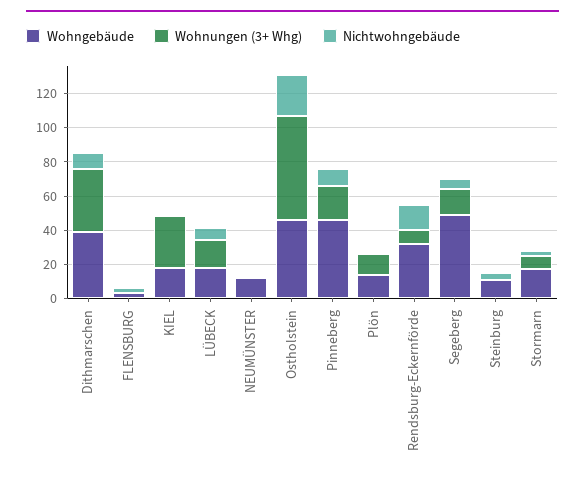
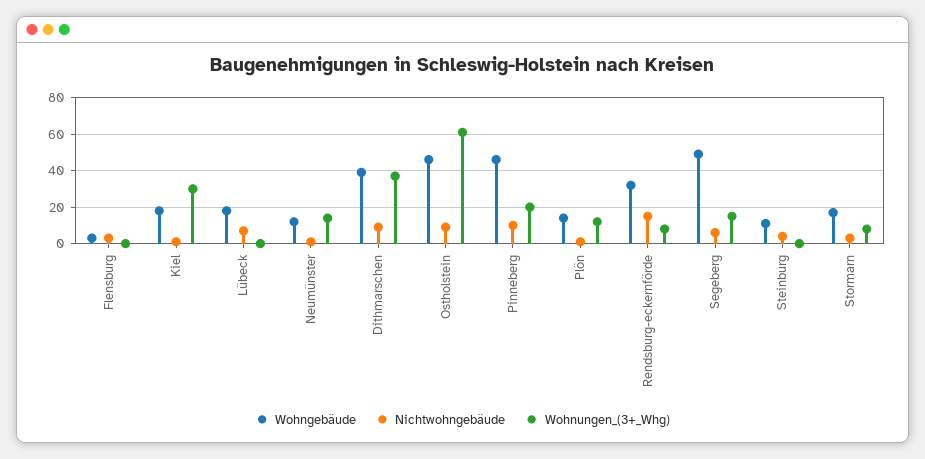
Wohnungen (3+ Whg), LÜBECK: 15 -> 0
Wohnungen (3+ Whg), NEUMÜNSTER: 0 -> 15
Nichtwohngebäude, Ostholstein: 25 -> 10

